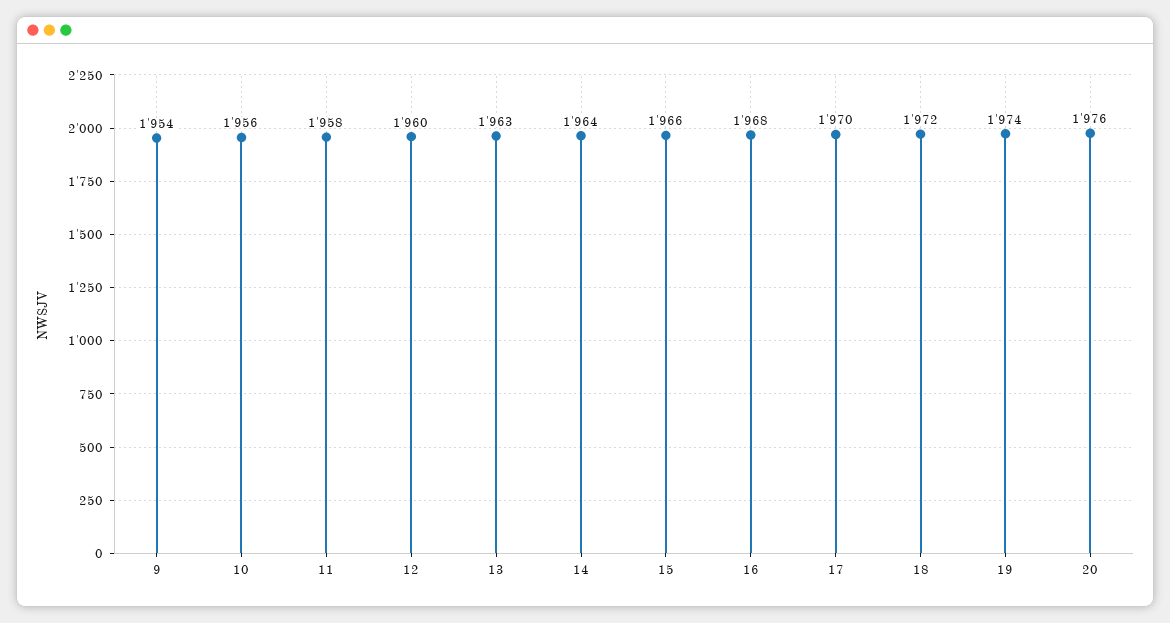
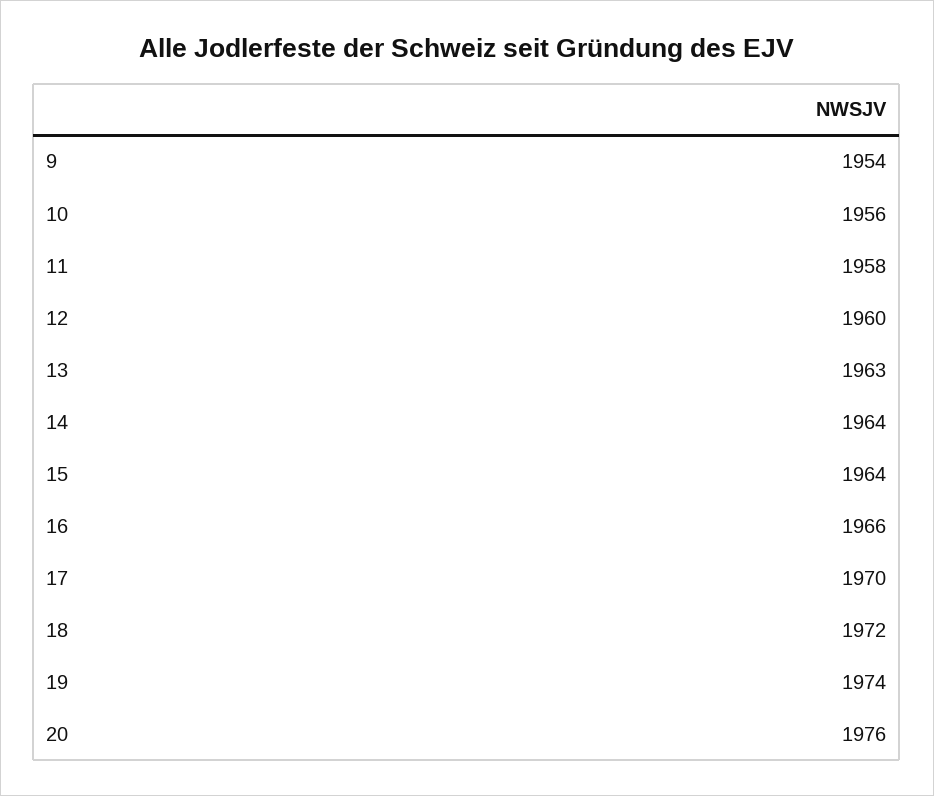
15: 1966 -> 1964
16: 1968 -> 1966

